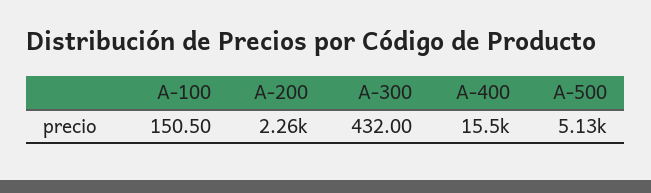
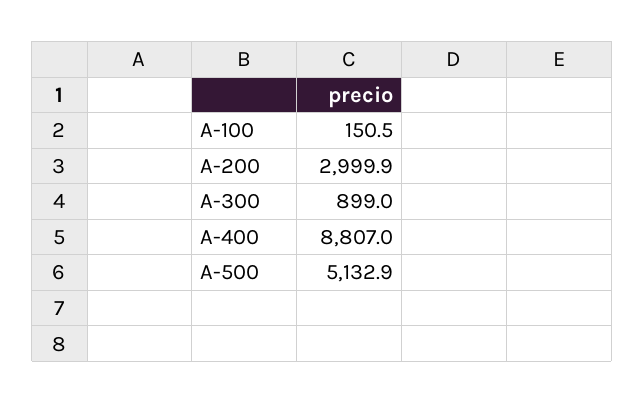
A-200: 2260 -> 2999.9
A-300: 432 -> 899
A-400: 15500 -> 8807

